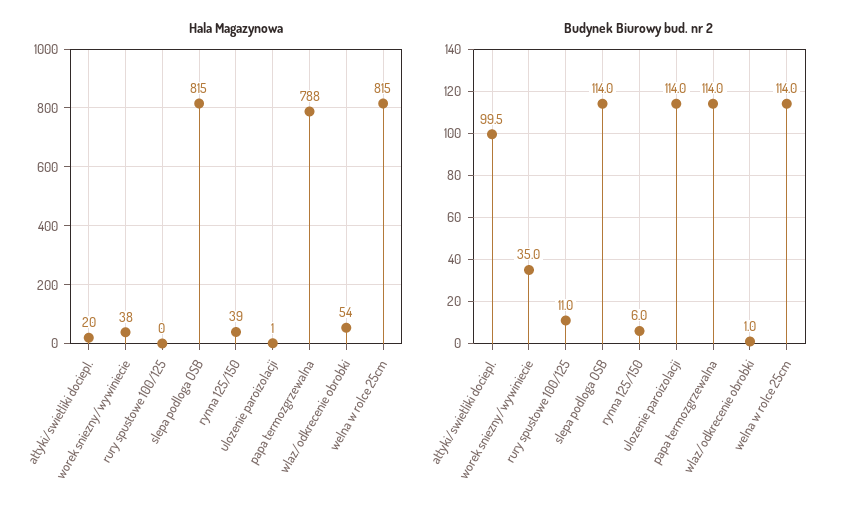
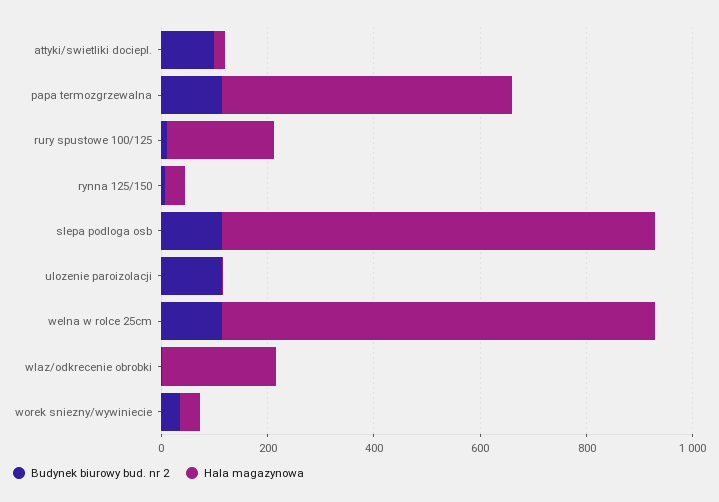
Hala Magazynowa, rury spustowe 100/125: 0 -> 200
Hala Magazynowa, papa termozgrzewalna: 788 -> 550
Hala Magazynowa, wlaz/odkrecenie obrobki: 54 -> 200

